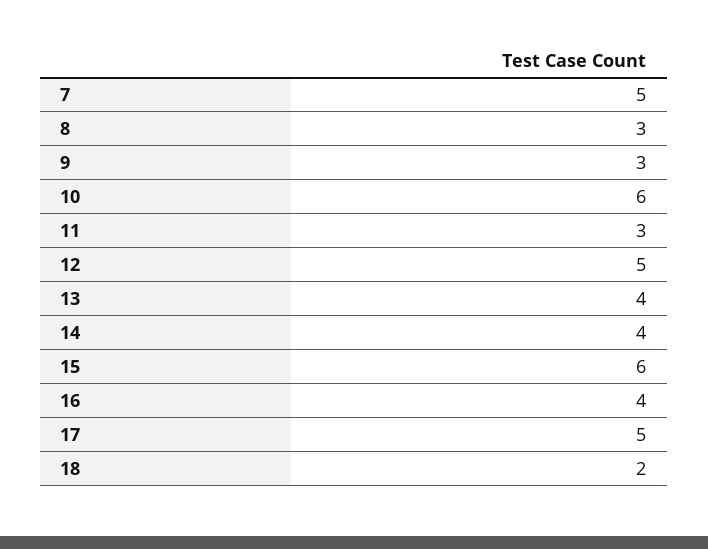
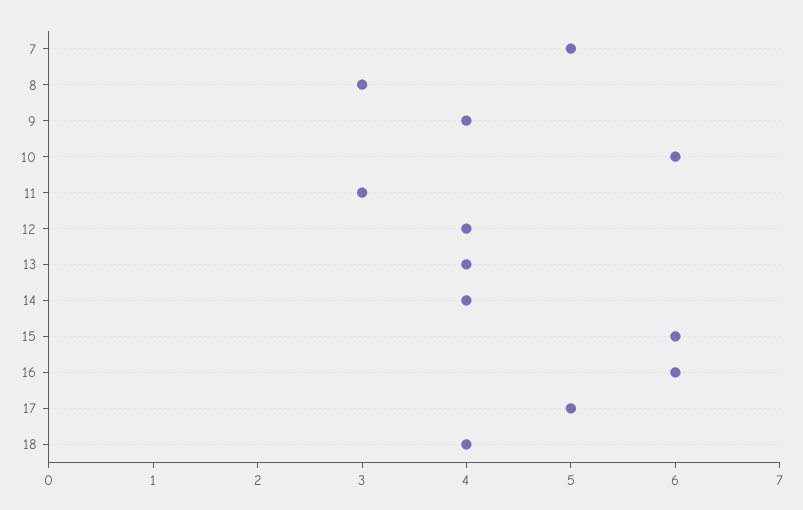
9: 3 -> 4
12: 5 -> 4
16: 4 -> 6
18: 2 -> 4

